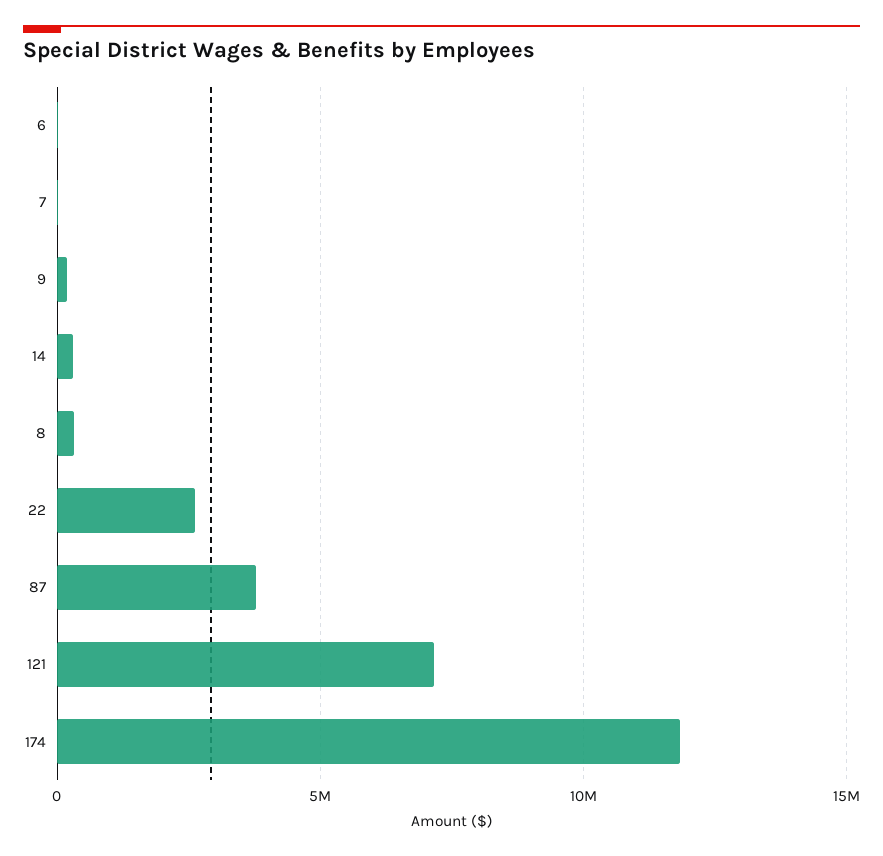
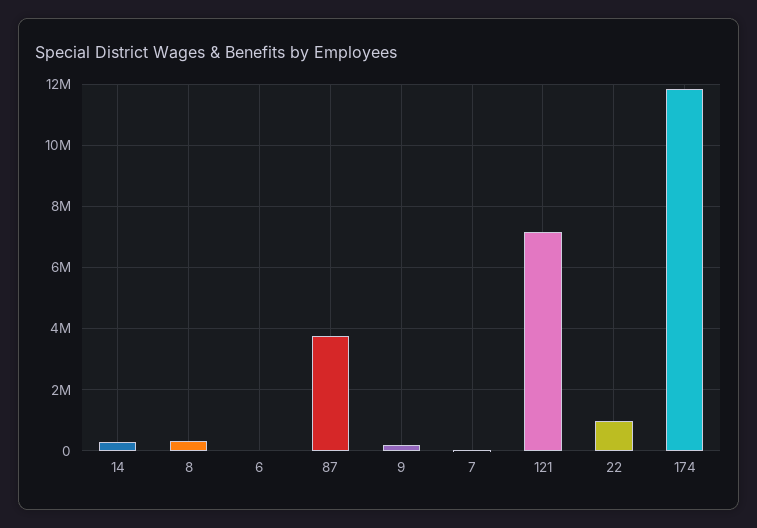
22: 2500000 -> 1000000

